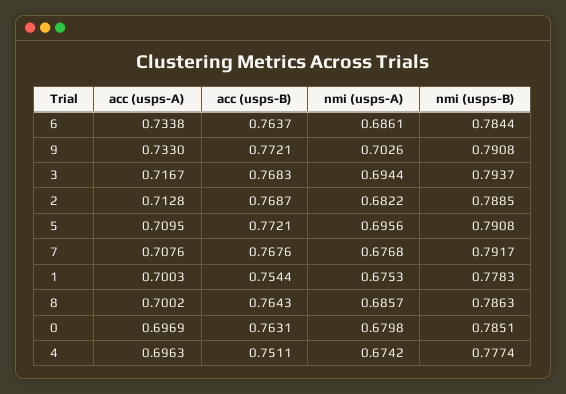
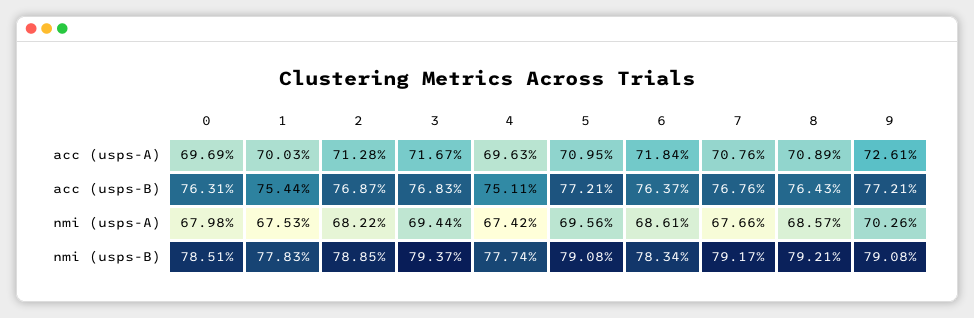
acc (usps-A), 6: 0.7338 -> 0.7184
nmi (usps-B), 6: 0.7844 -> 0.7834
acc (usps-A), 9: 0.733 -> 0.7261
nmi (usps-A), 7: 0.6768 -> 0.6766
acc (usps-A), 8: 0.7002 -> 0.7089
nmi (usps-B), 8: 0.7863 -> 0.7921

